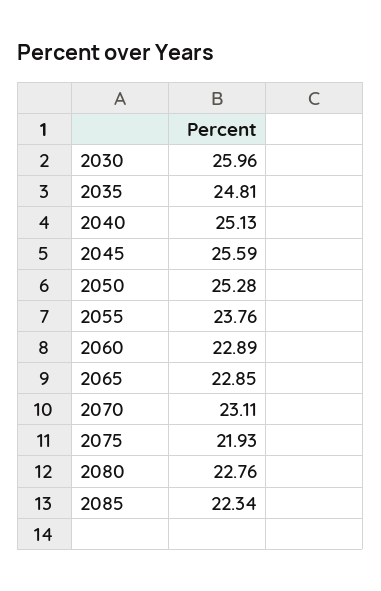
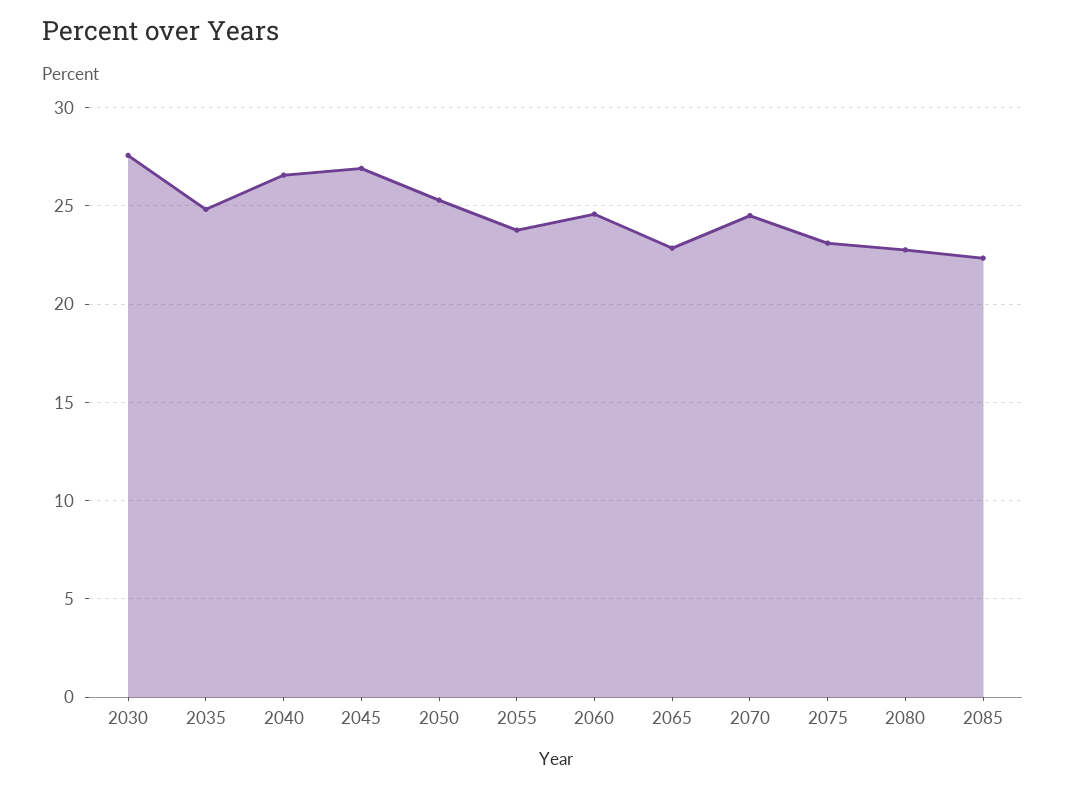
2030: 25.96 -> 27.5
2040: 25.13 -> 26.5
2045: 25.59 -> 27
2060: 22.89 -> 24.5
2070: 23.11 -> 24.5
2075: 21.93 -> 23

